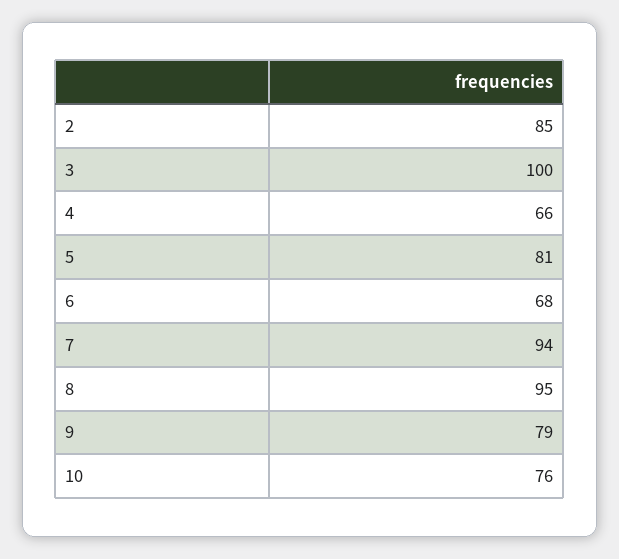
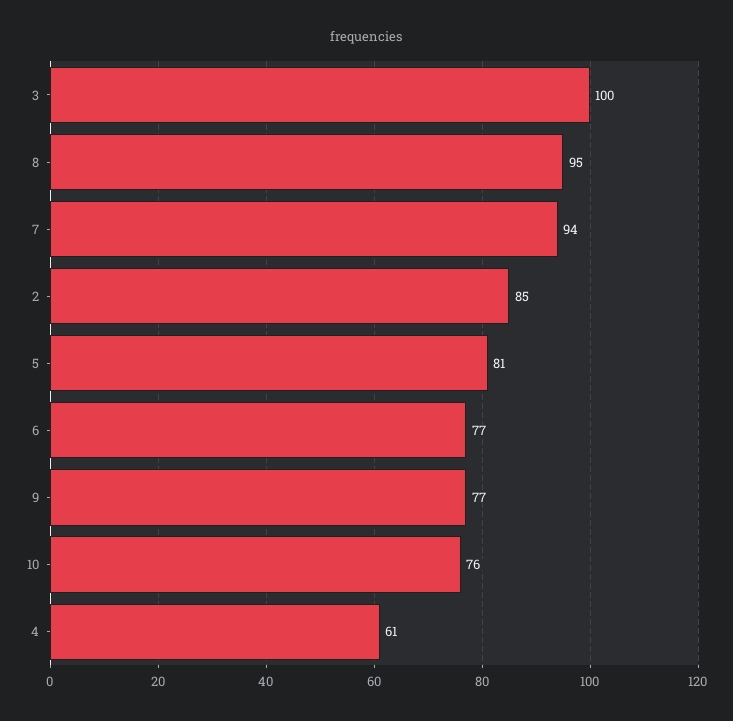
4: 66 -> 61
6: 68 -> 77
9: 79 -> 77

